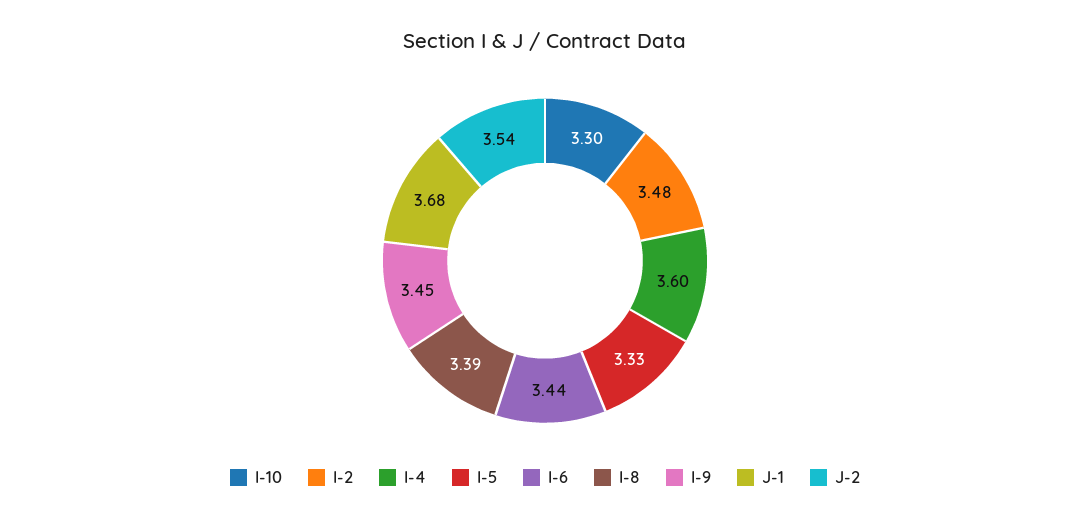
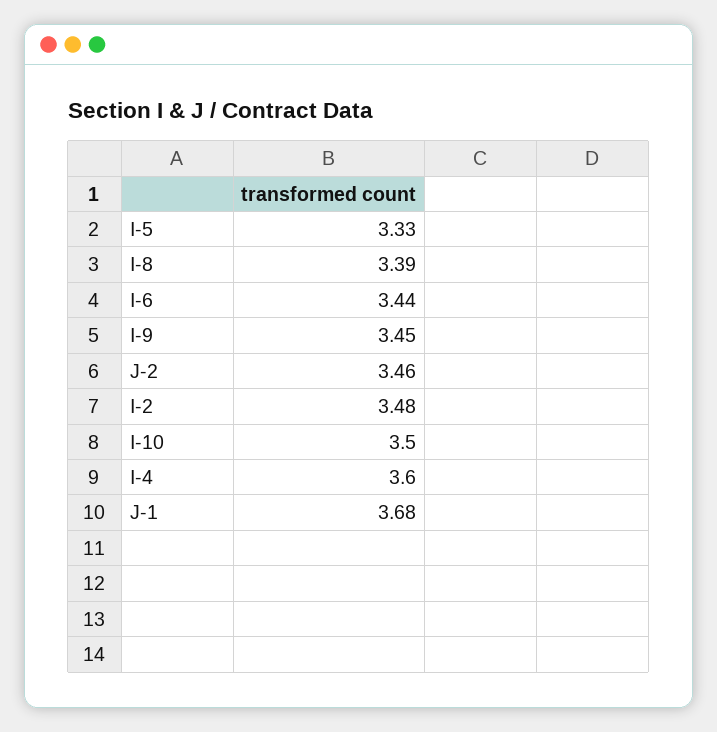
I-10: 3.3 -> 3.5
J-2: 3.54 -> 3.46

